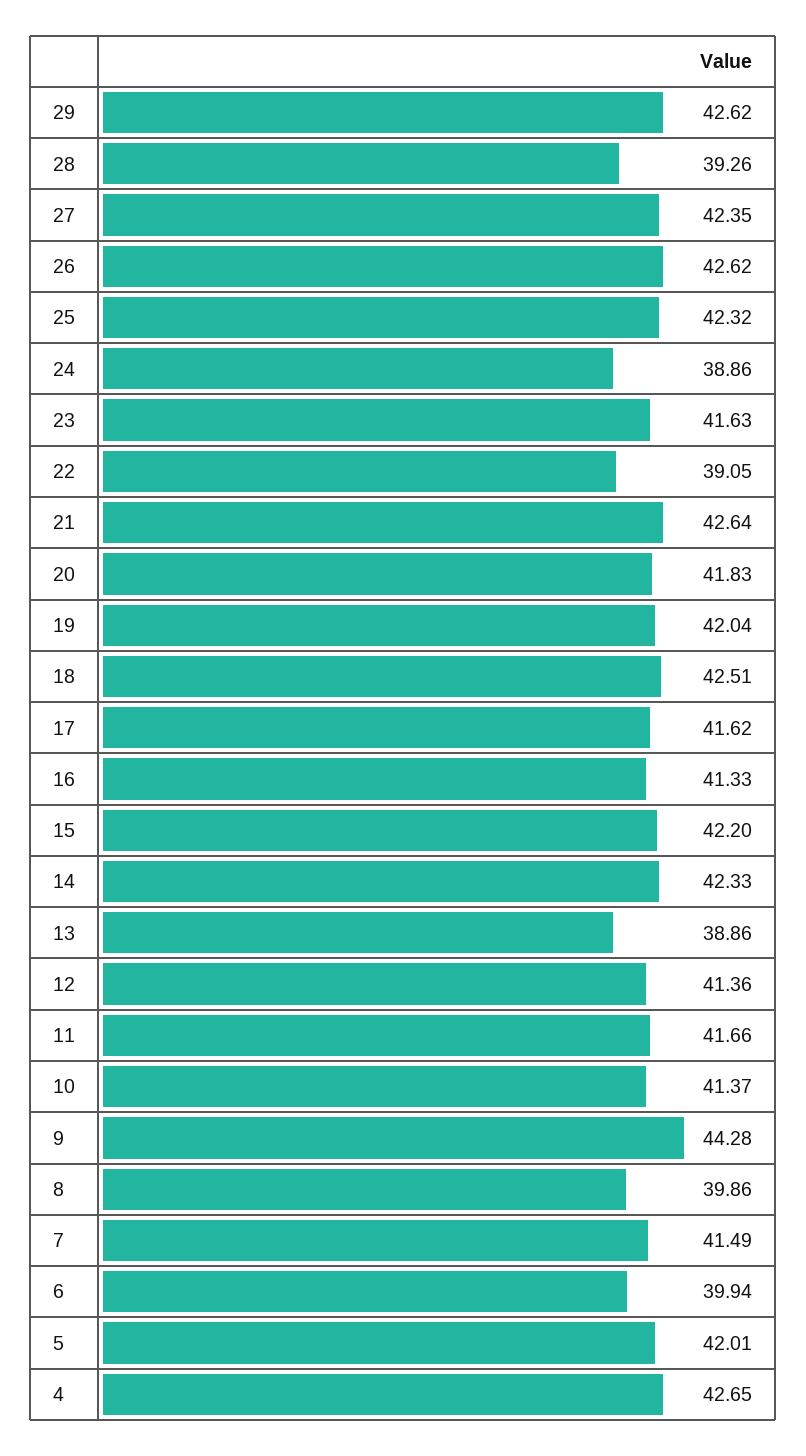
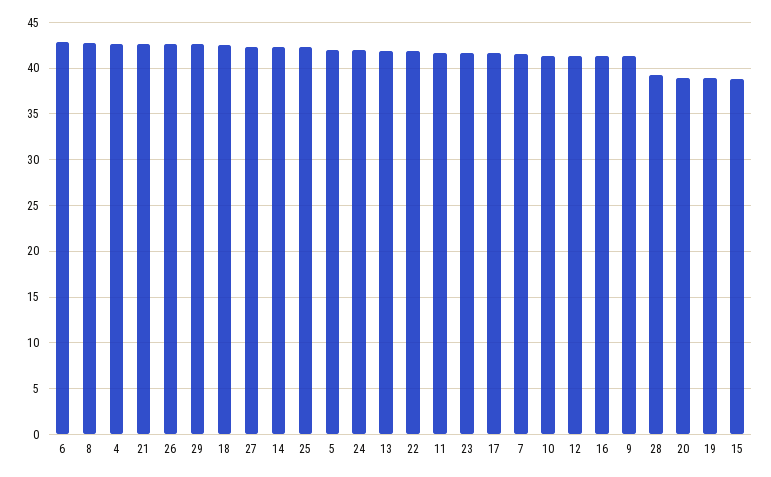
24: 38.86 -> 42
22: 39.05 -> 42
20: 41.83 -> 39
19: 42.04 -> 39
15: 42.2 -> 39
13: 38.86 -> 42
9: 44.28 -> 41
8: 39.86 -> 43
6: 39.94 -> 43

